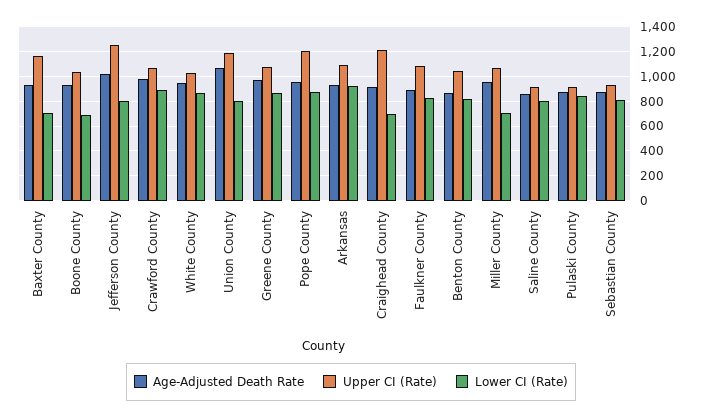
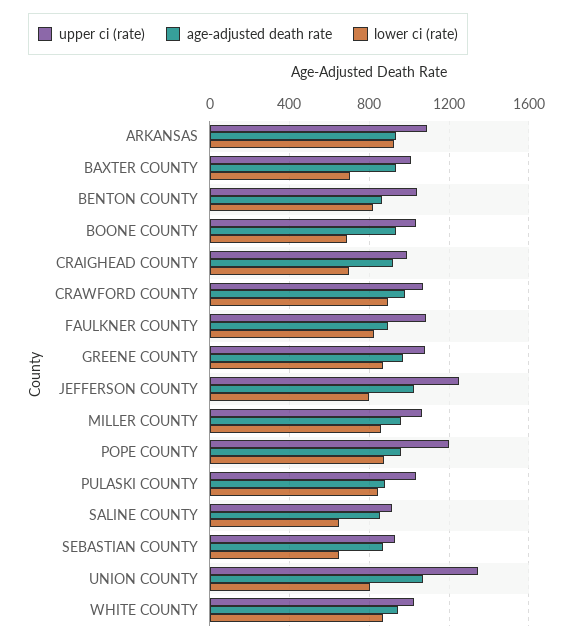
Upper CI (Rate), Baxter County: 1150 -> 1000
Upper CI (Rate), Union County: 1200 -> 1350
Upper CI (Rate), Craighead County: 1200 -> 1000
Lower CI (Rate), Miller County: 700 -> 850
Lower CI (Rate), Saline County: 800 -> 650
Upper CI (Rate), Pulaski County: 900 -> 1050
Lower CI (Rate), Sebastian County: 800 -> 650

